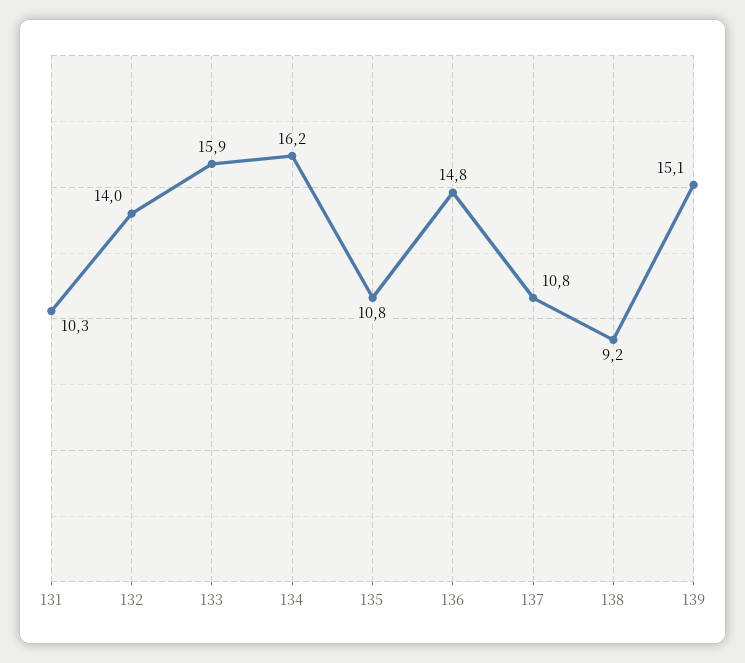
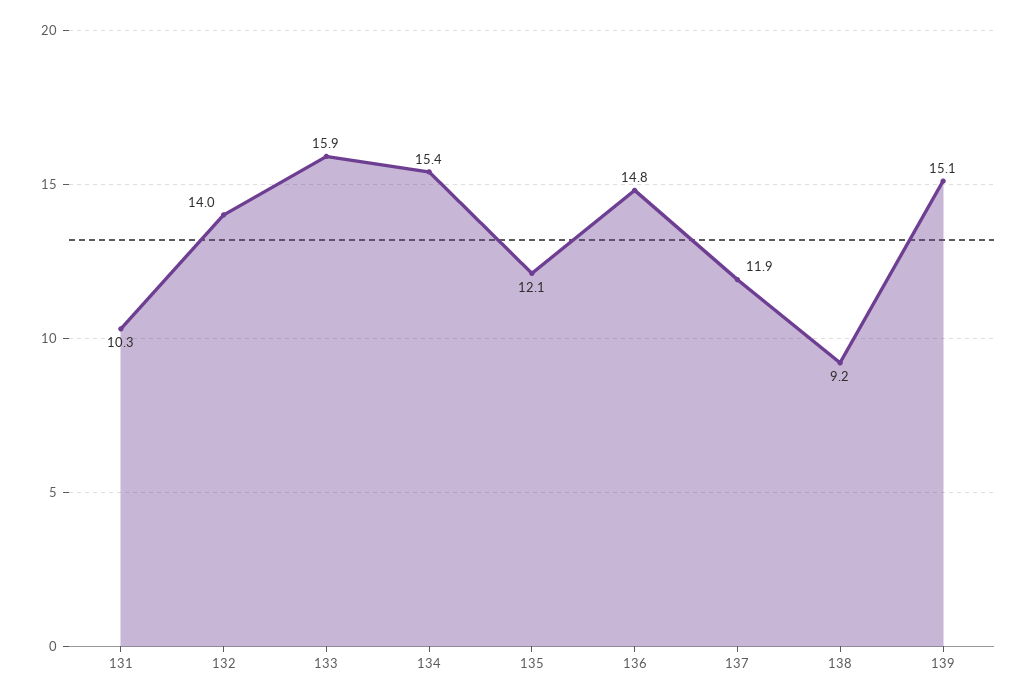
134: 16.2 -> 15.4
135: 10.8 -> 12.1
137: 10.8 -> 11.9

